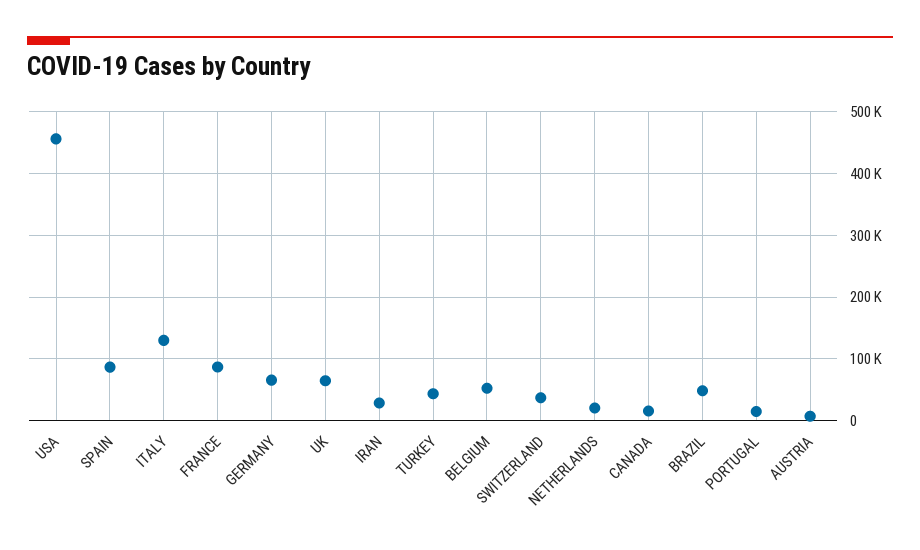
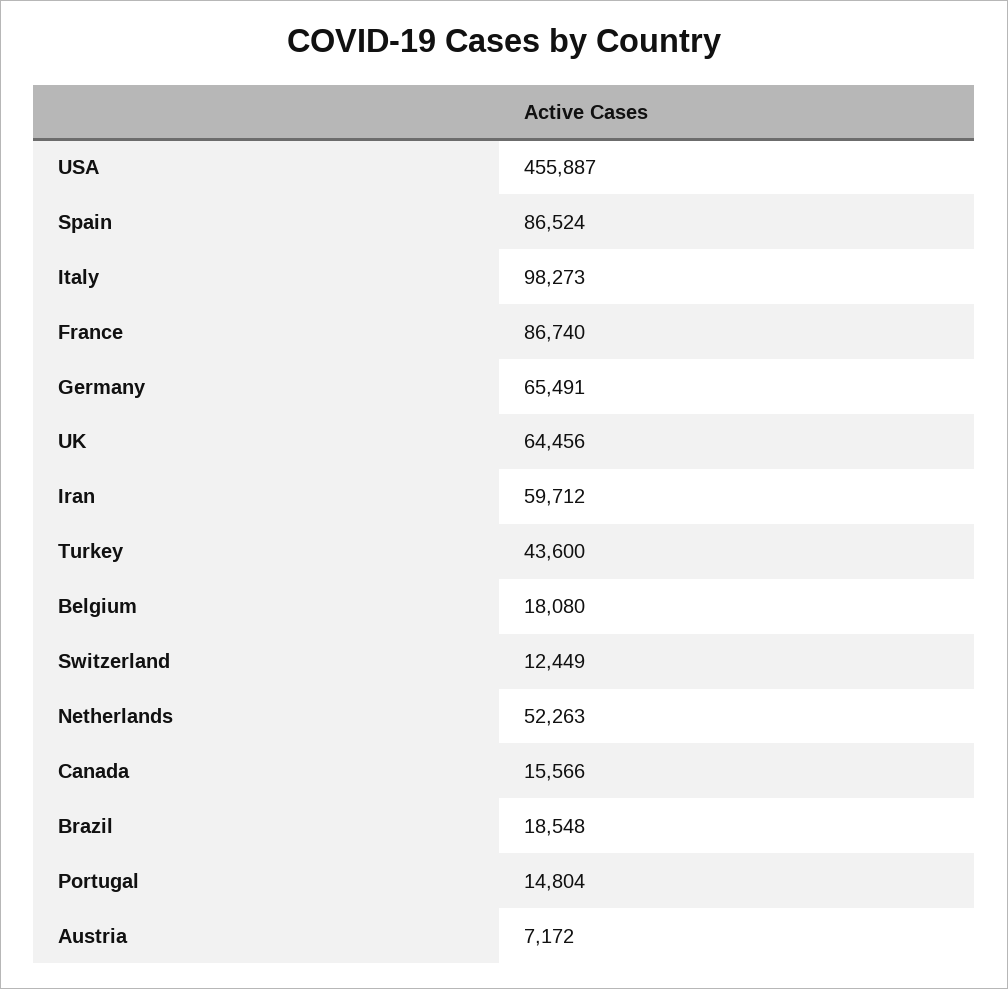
ITALY: 130000 -> 98273
IRAN: 30000 -> 59712
BELGIUM: 50000 -> 18080
SWITZERLAND: 40000 -> 12449
NETHERLANDS: 20000 -> 52263
BRAZIL: 50000 -> 18548

